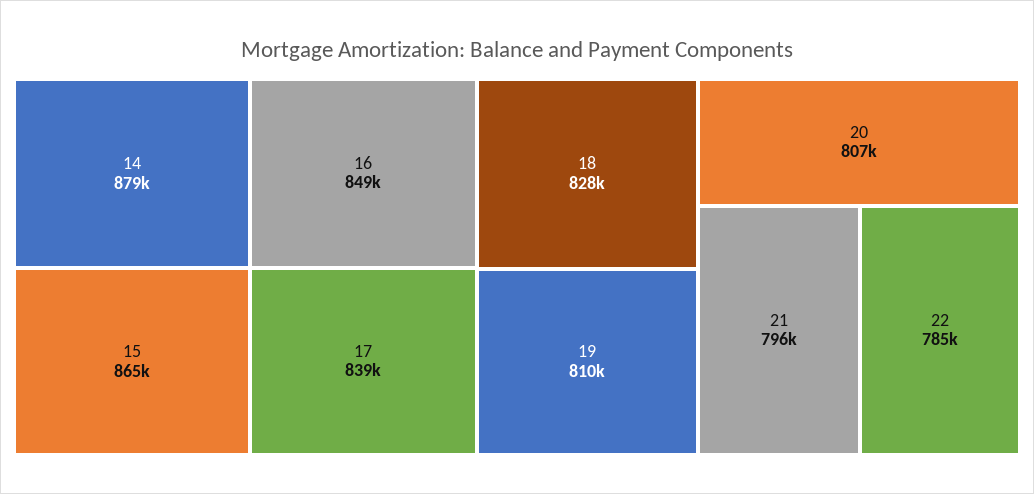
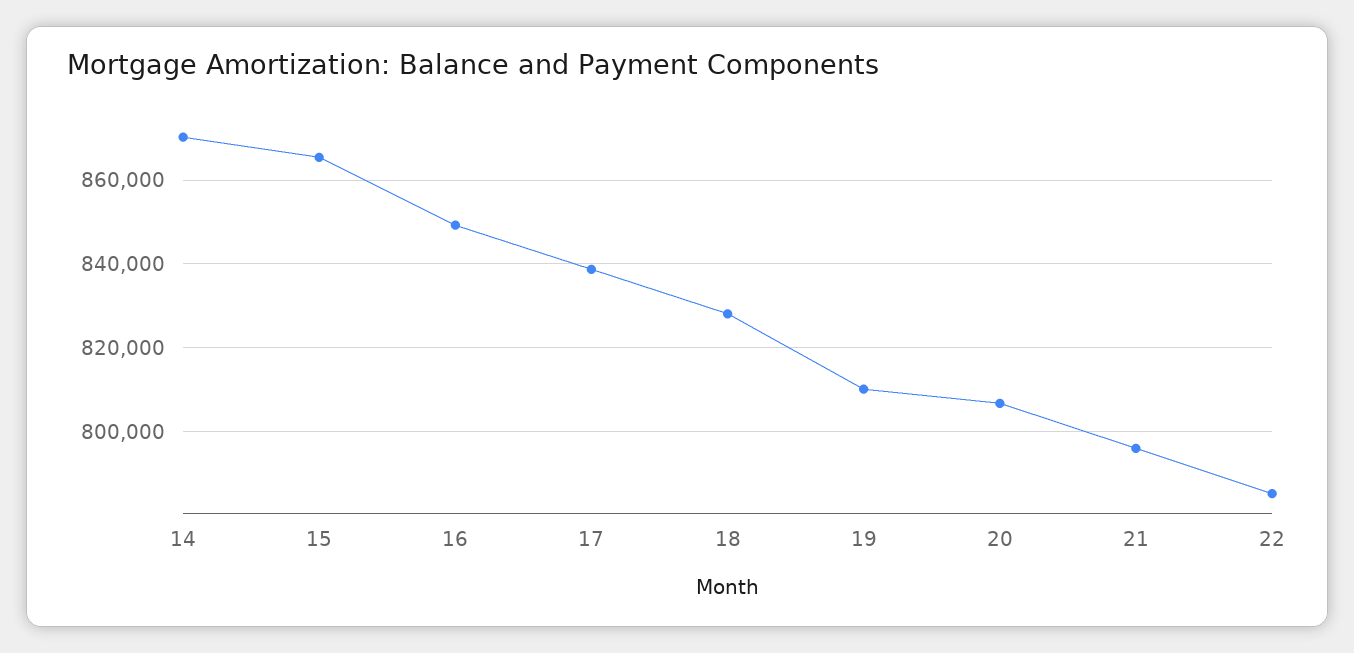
14: 879000 -> 870000

